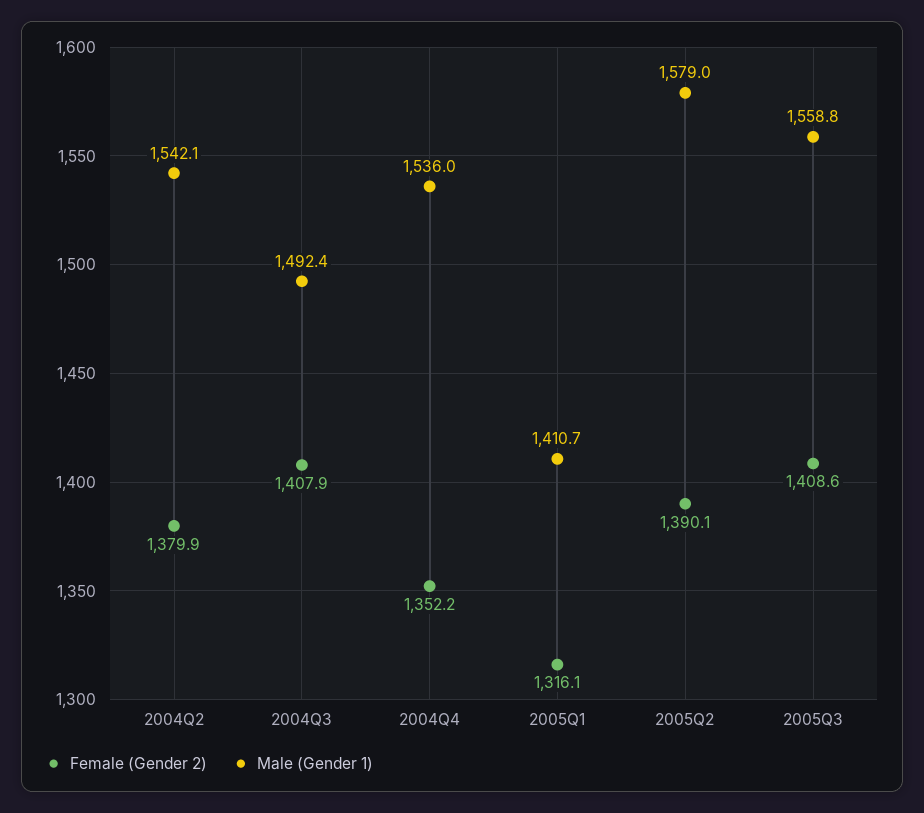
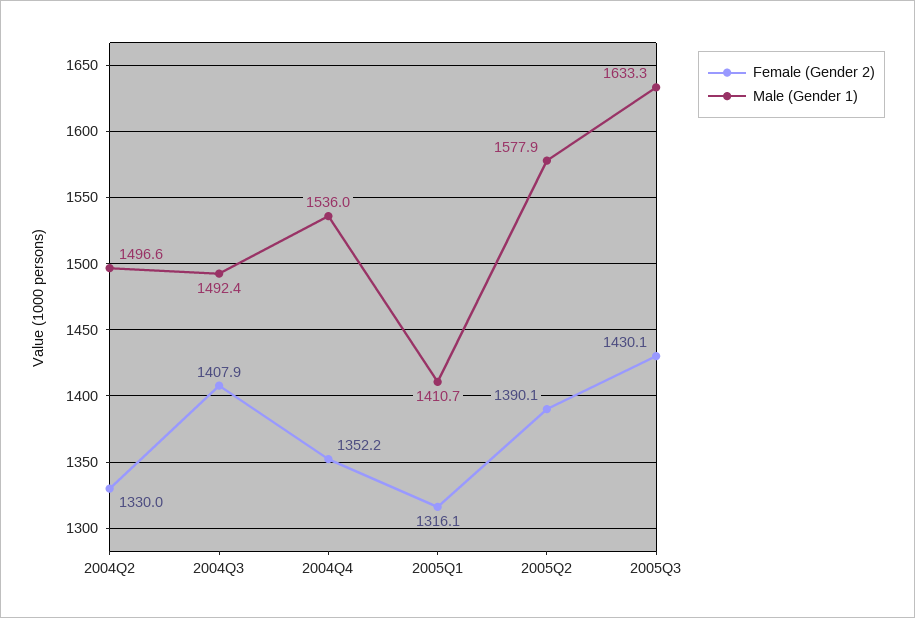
Female (Gender 2), 2004Q2: 1379.9 -> 1330
Male (Gender 1), 2004Q2: 1542.1 -> 1496.6
Male (Gender 1), 2005Q2: 1579 -> 1577.9
Female (Gender 2), 2005Q3: 1408.6 -> 1430.1
Male (Gender 1), 2005Q3: 1558.8 -> 1633.3

